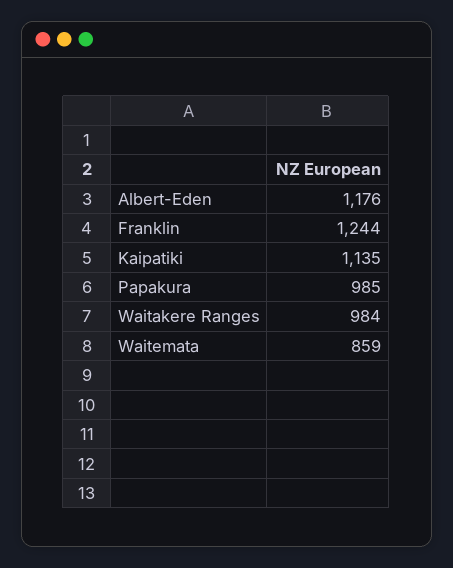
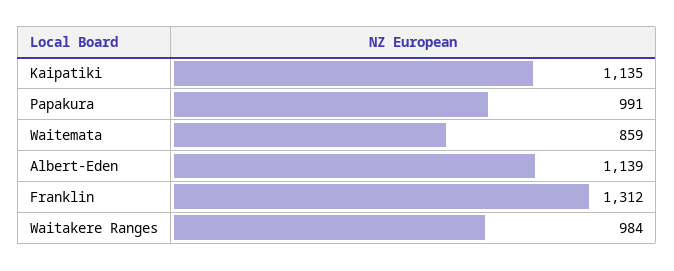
Albert-Eden: 1176 -> 1139
Franklin: 1244 -> 1312
Papakura: 985 -> 991

